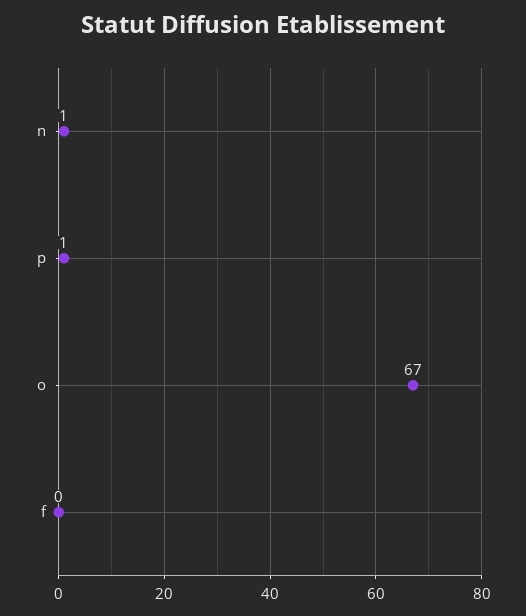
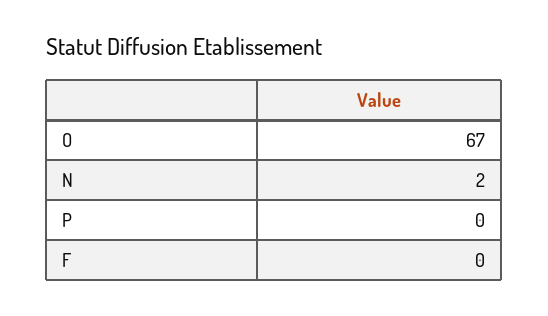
n: 1 -> 2
p: 1 -> 0

